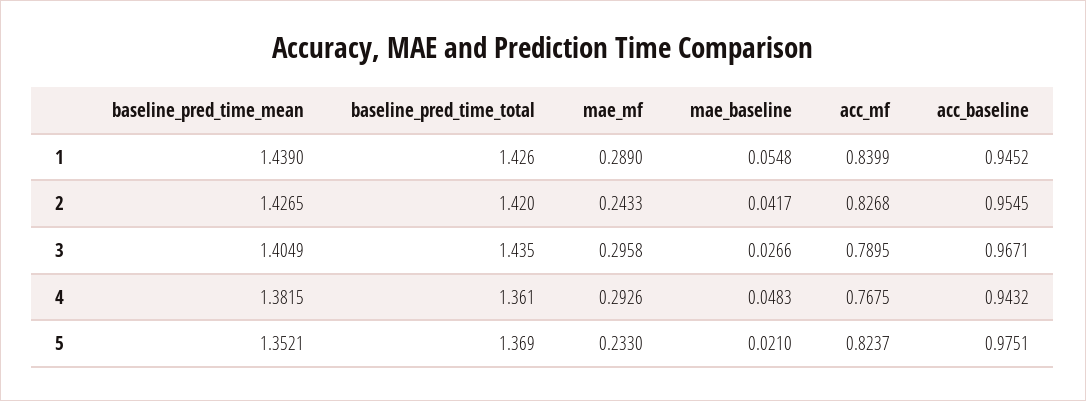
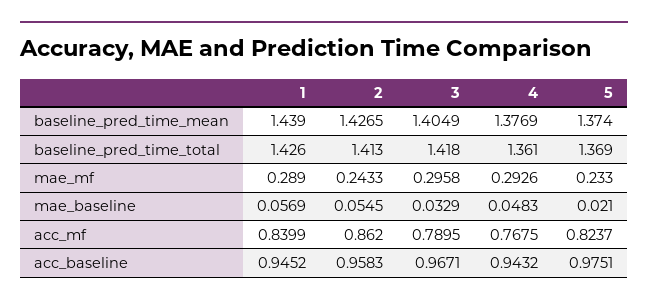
mae_baseline, 1: 0.0548 -> 0.0569
baseline_pred_time_total, 2: 1.42 -> 1.413
mae_baseline, 2: 0.0417 -> 0.0545
acc_mf, 2: 0.8268 -> 0.862
acc_baseline, 2: 0.9545 -> 0.9583
baseline_pred_time_total, 3: 1.435 -> 1.418
mae_baseline, 3: 0.0266 -> 0.0329
baseline_pred_time_mean, 4: 1.3815 -> 1.3769
baseline_pred_time_mean, 5: 1.3521 -> 1.374

